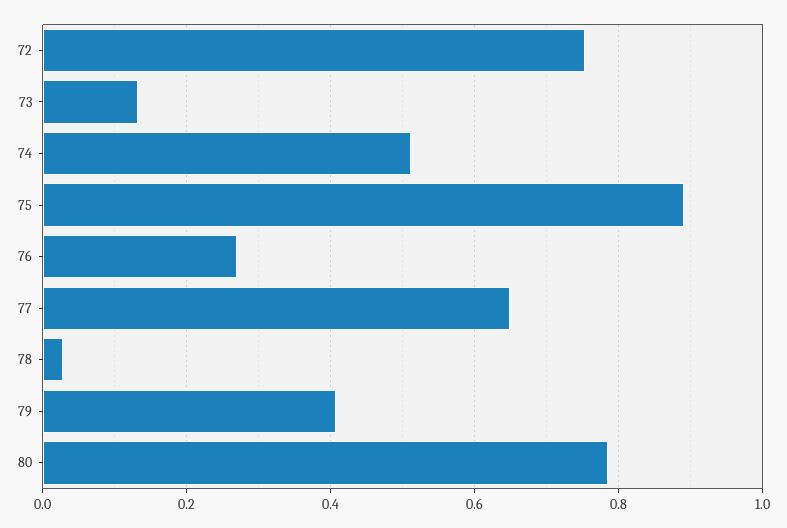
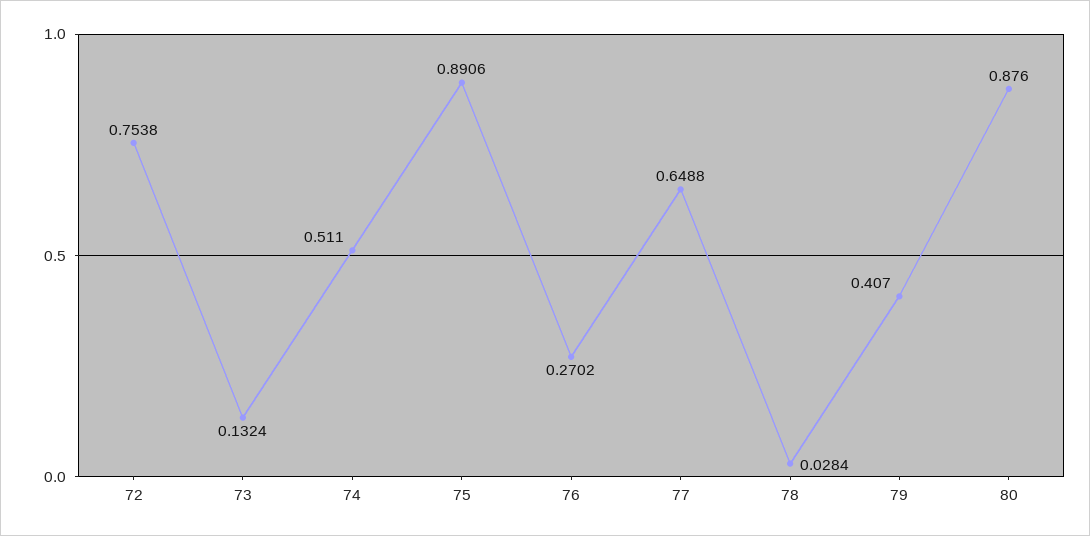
80: 0.78 -> 0.876

